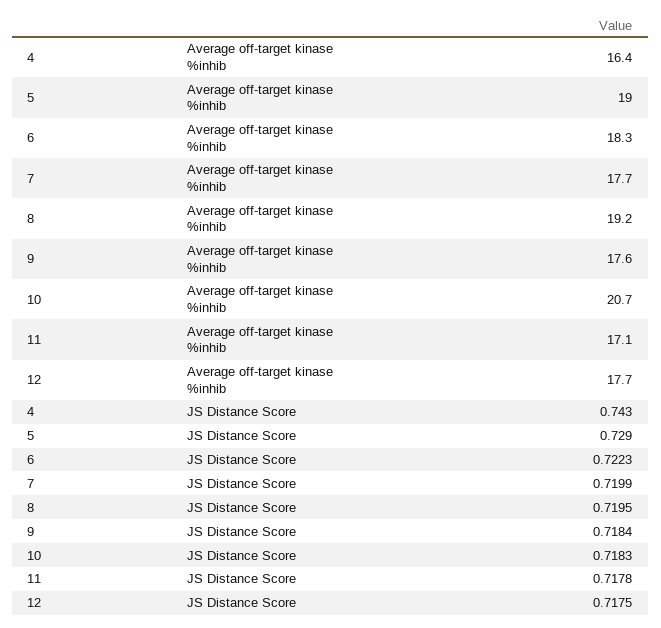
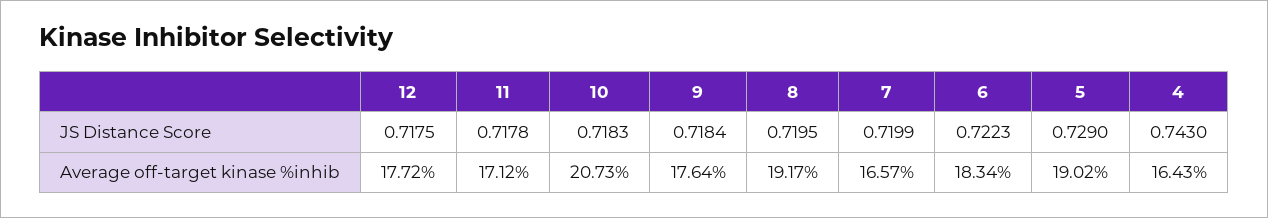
7, Average off-target kinase %inhib: 17.7 -> 16.57

